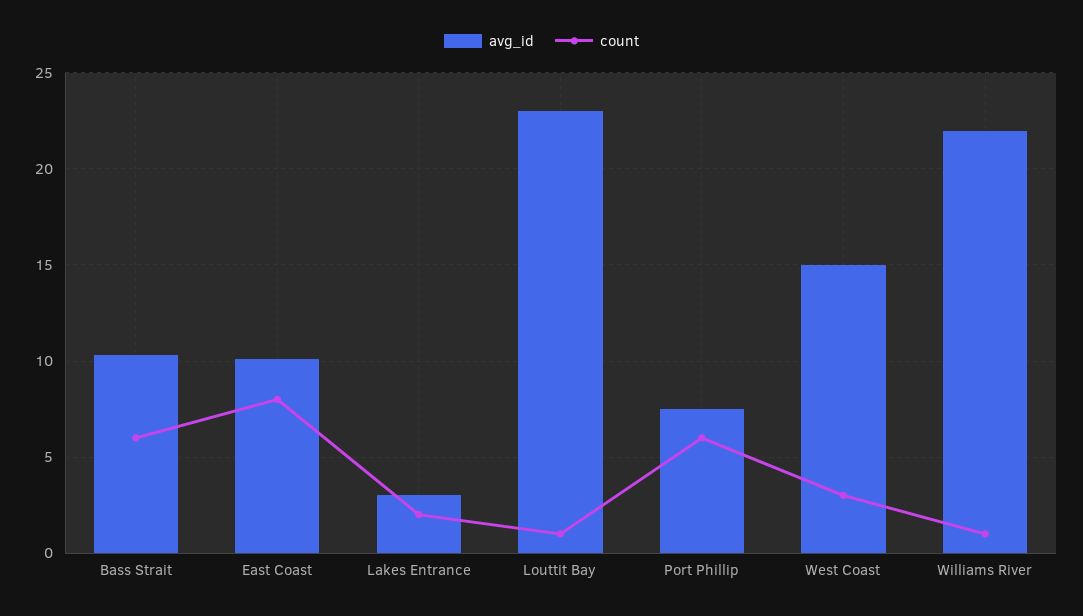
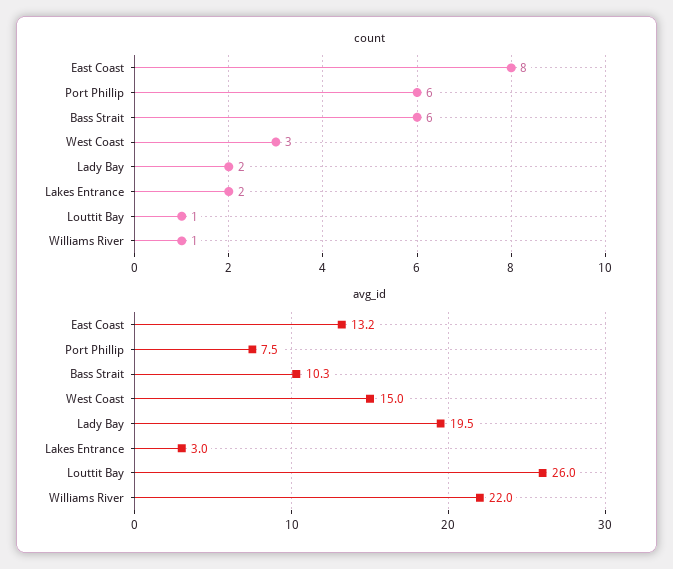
avg_id, East Coast: 10 -> 13.2
avg_id, Louttit Bay: 23 -> 26
count, Lady Bay: none -> 2
avg_id, Lady Bay: none -> 19.5

